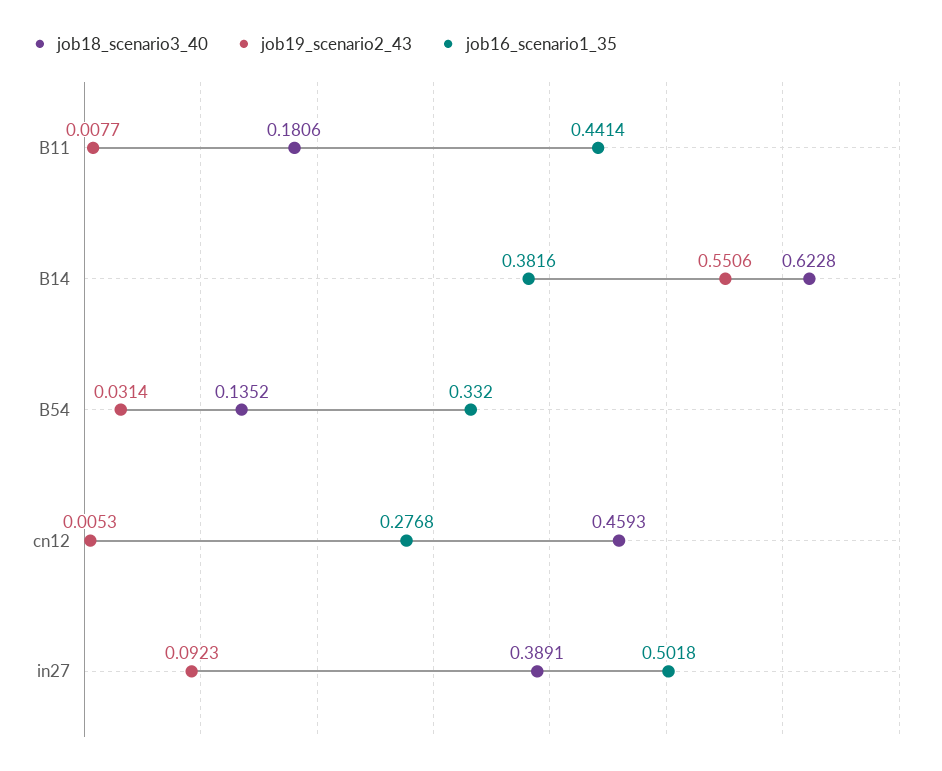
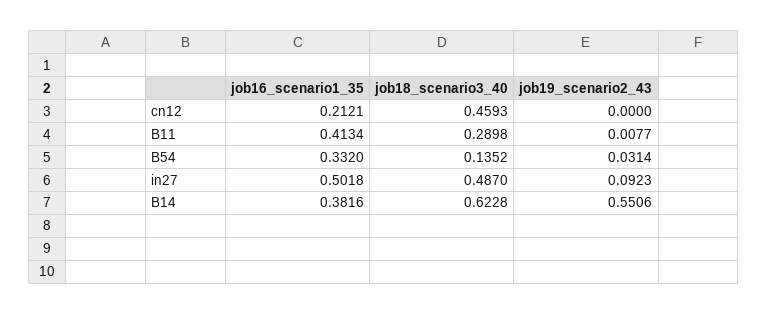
job18_scenario3_40, B11: 0.1806 -> 0.2898
job16_scenario1_35, B11: 0.4414 -> 0.4134
job19_scenario2_43, cn12: 0.0053 -> 0
job16_scenario1_35, cn12: 0.2768 -> 0.2121
job18_scenario3_40, in27: 0.3891 -> 0.487

